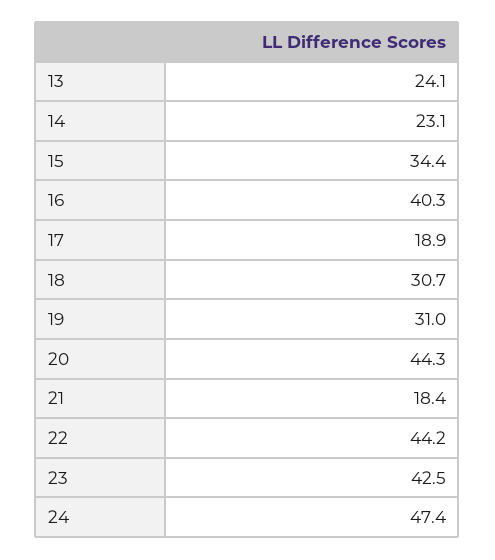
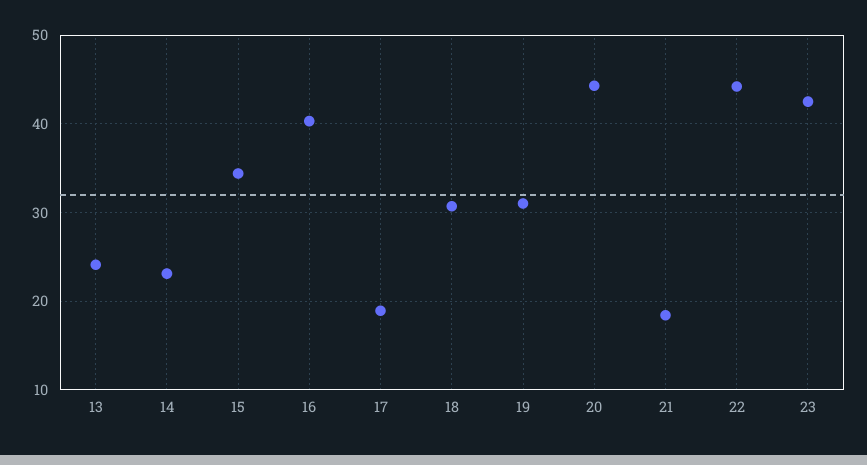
24: 47.4 -> none

